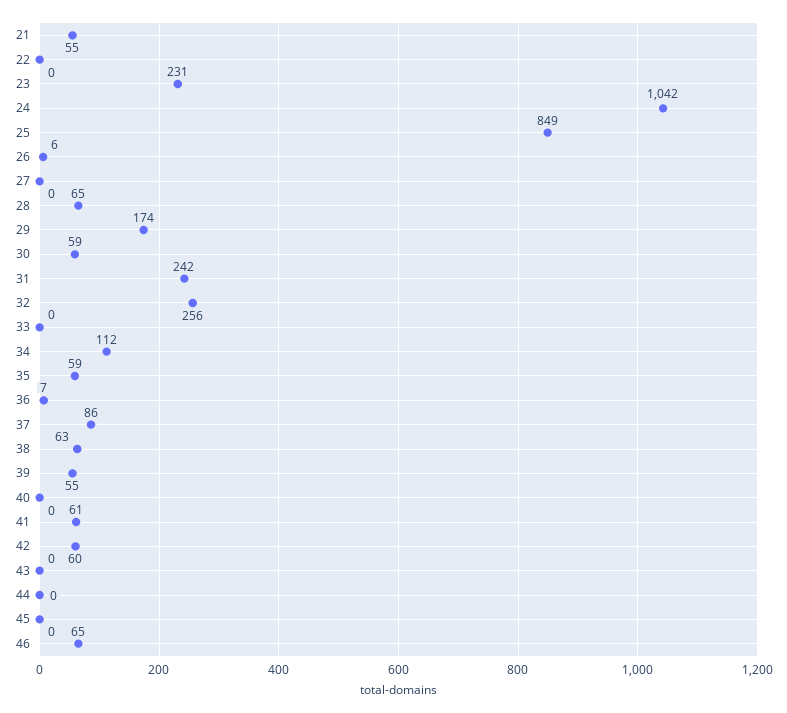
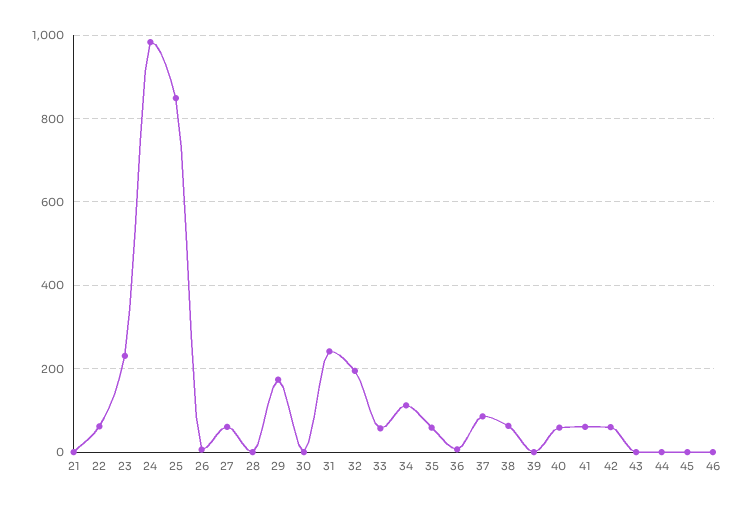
21: 55 -> 0
22: 0 -> 60
24: 1042 -> 980
27: 0 -> 60
28: 65 -> 0
30: 59 -> 0
32: 256 -> 200
33: 0 -> 60
39: 55 -> 0
40: 0 -> 60
46: 65 -> 0

